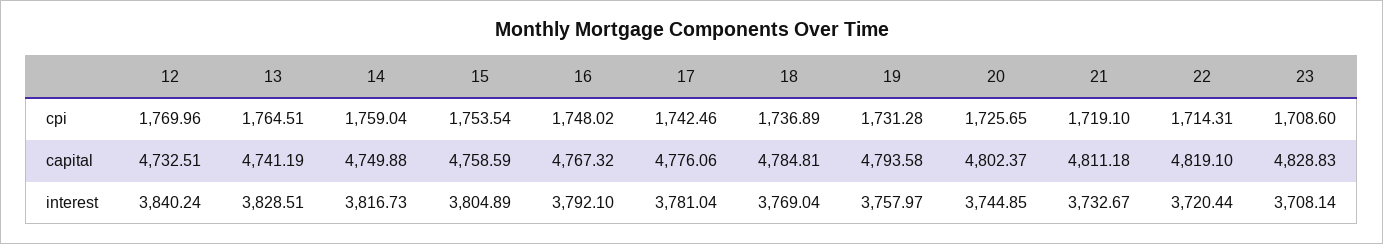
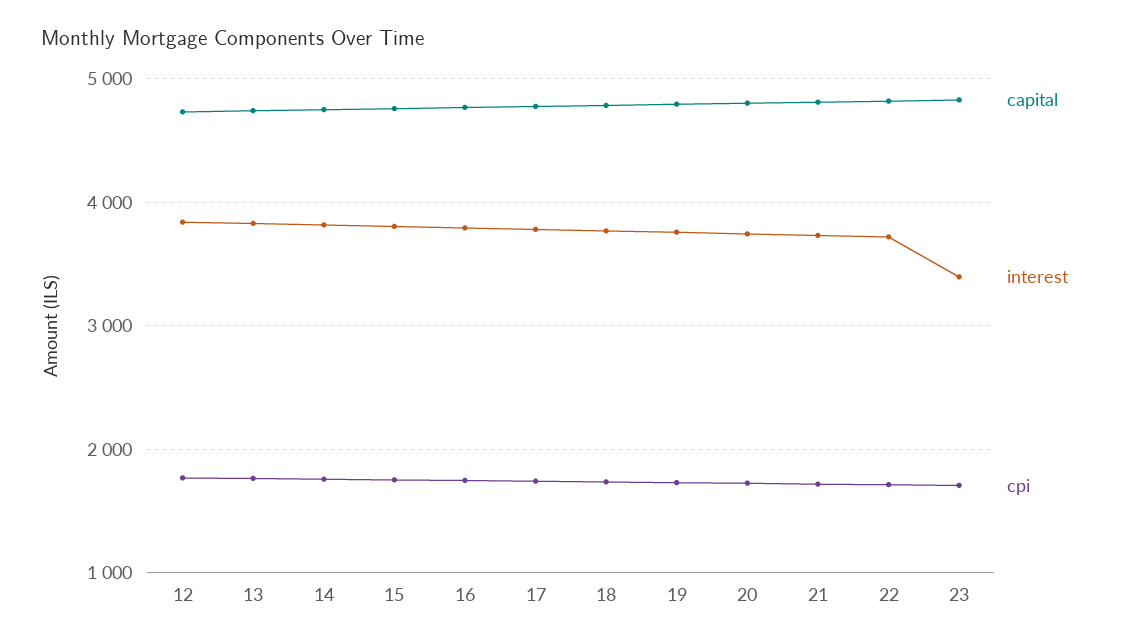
interest, 23: 3708.14 -> 3400

